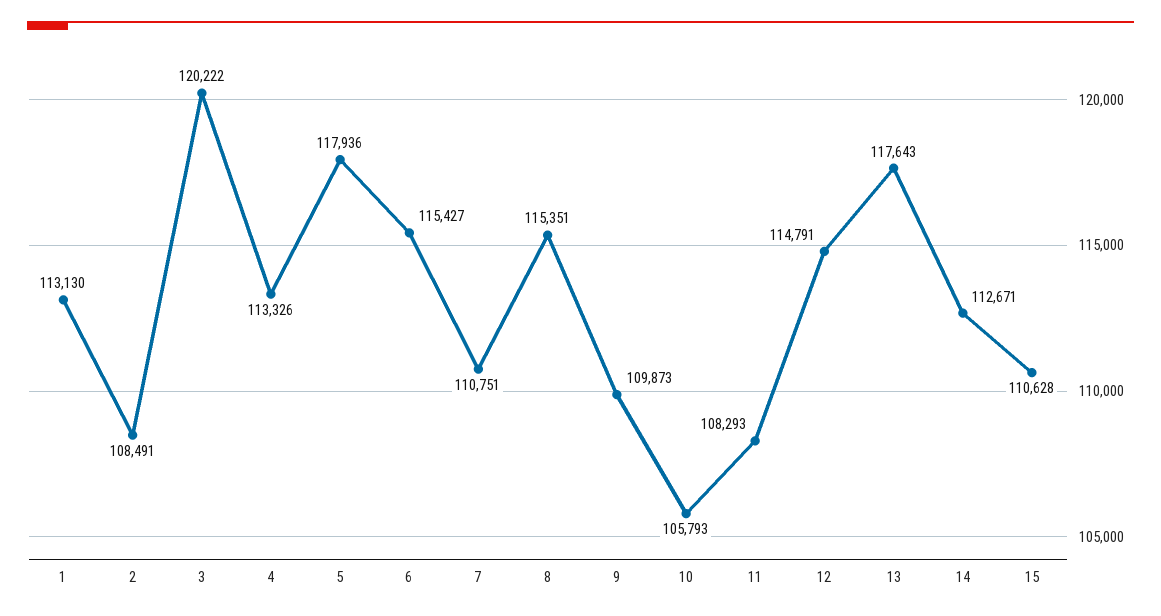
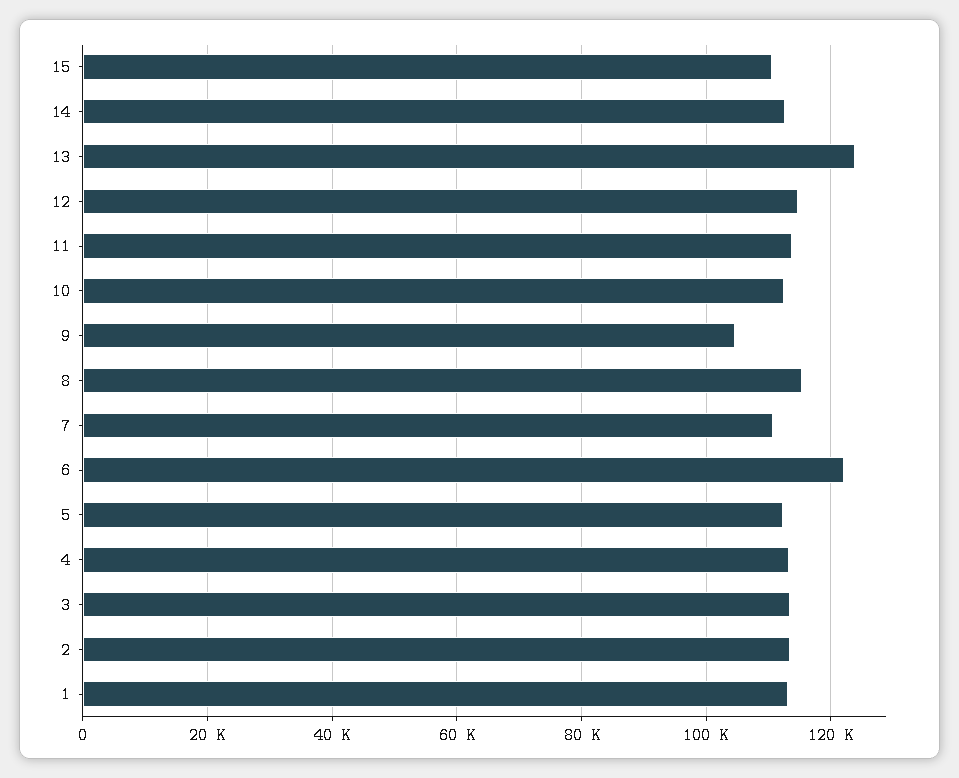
2: 108491 -> 114000
3: 120222 -> 114000
5: 117936 -> 112000
6: 115427 -> 122000
9: 109873 -> 104000
10: 105793 -> 112000
11: 108293 -> 114000
13: 117643 -> 124000

